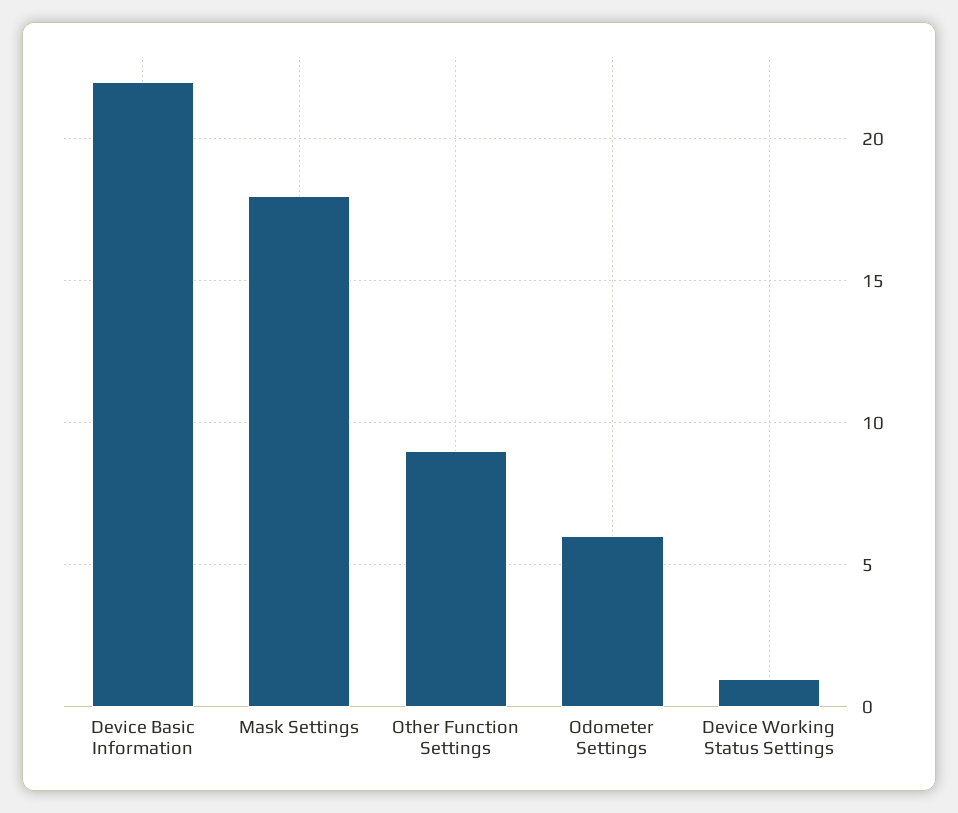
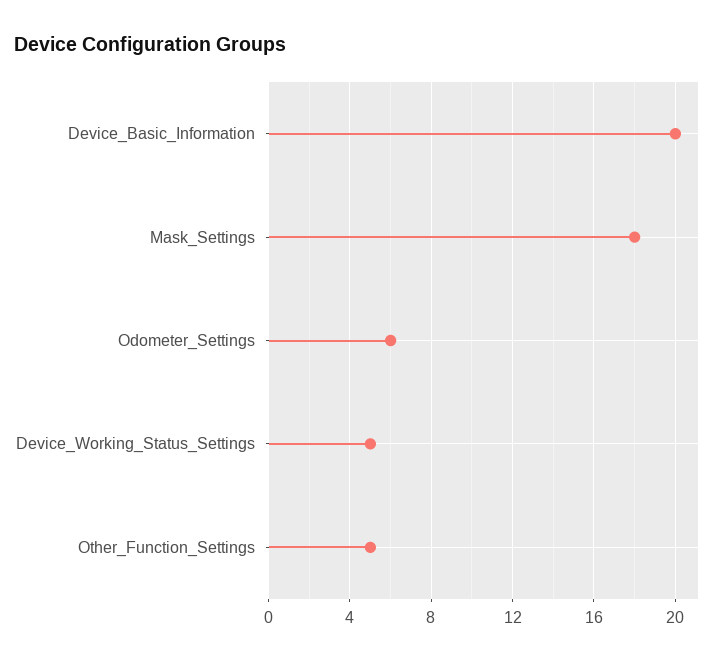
Device Basic Information: 22 -> 20
Other Function Settings: 9 -> 5
Device Working Status Settings: 1 -> 5

